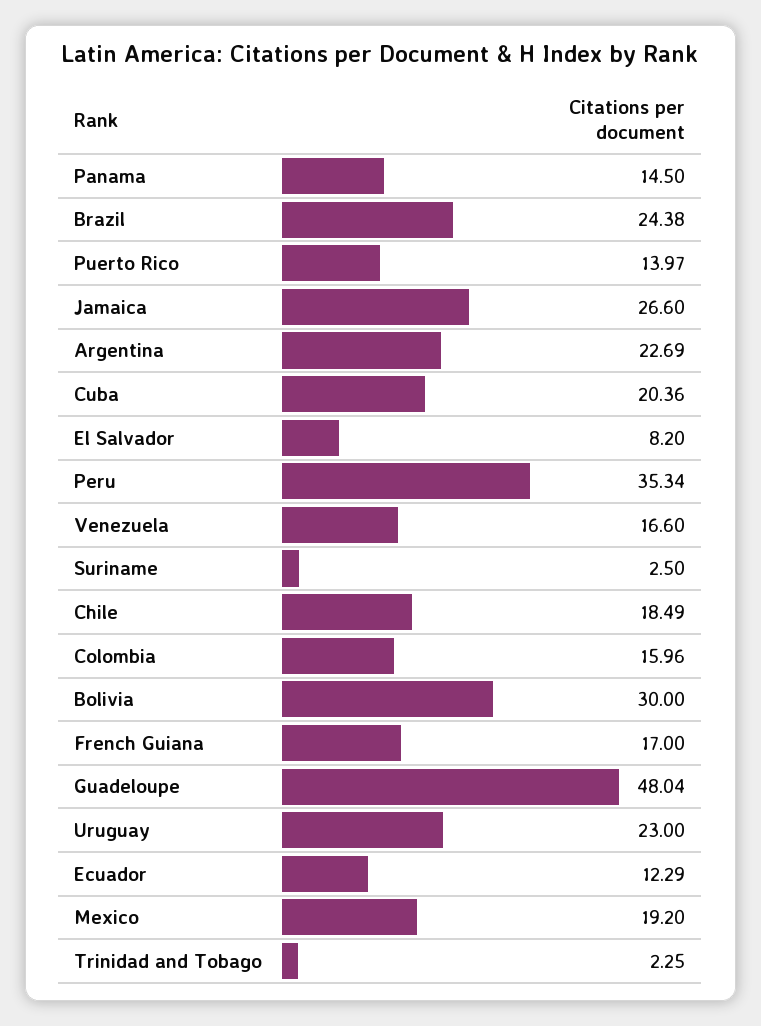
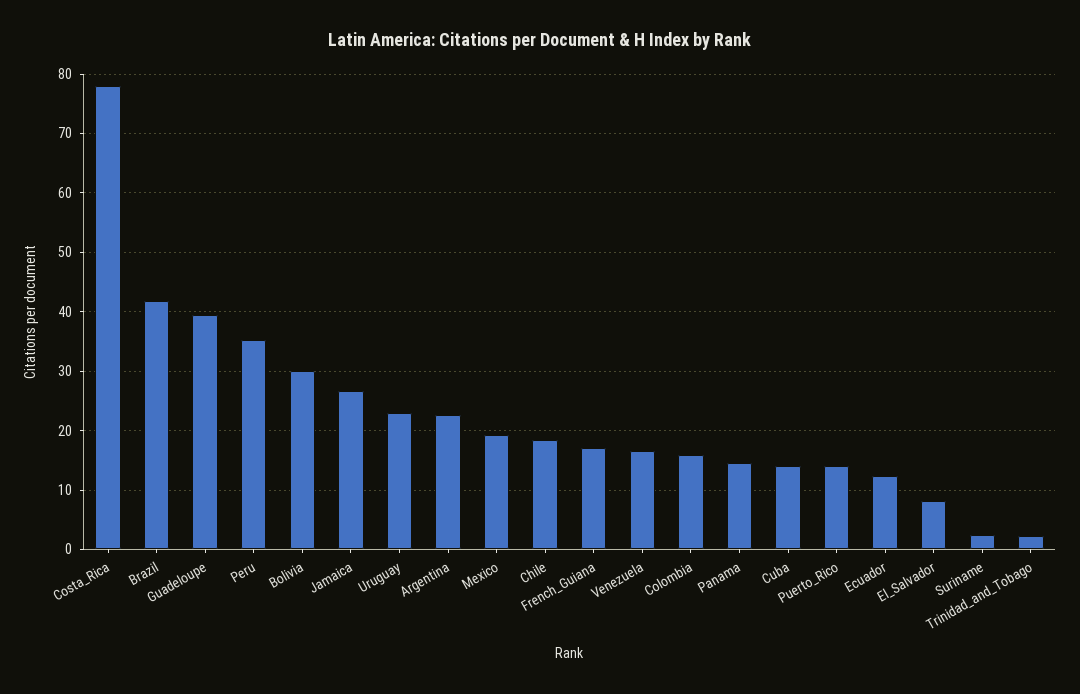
Brazil: 24.38 -> 42
Cuba: 20.36 -> 14
Guadeloupe: 48.04 -> 40
Costa_Rica: none -> 78

